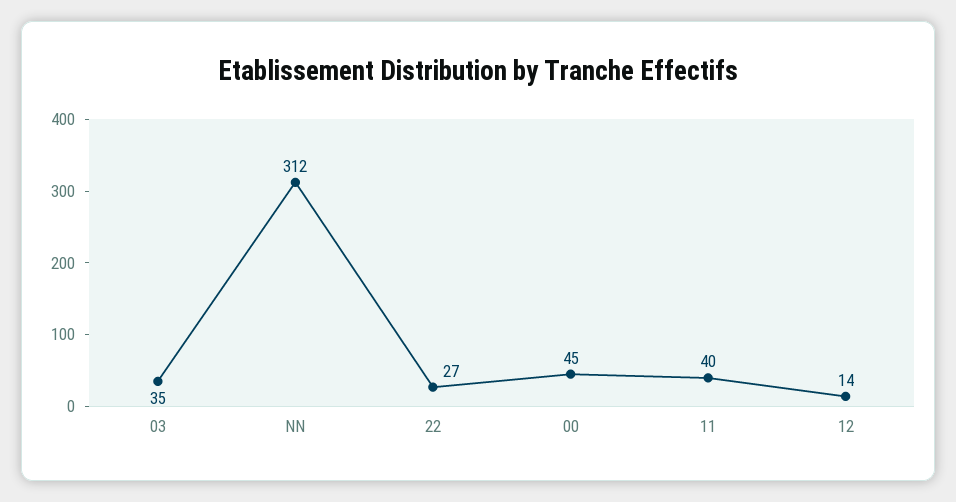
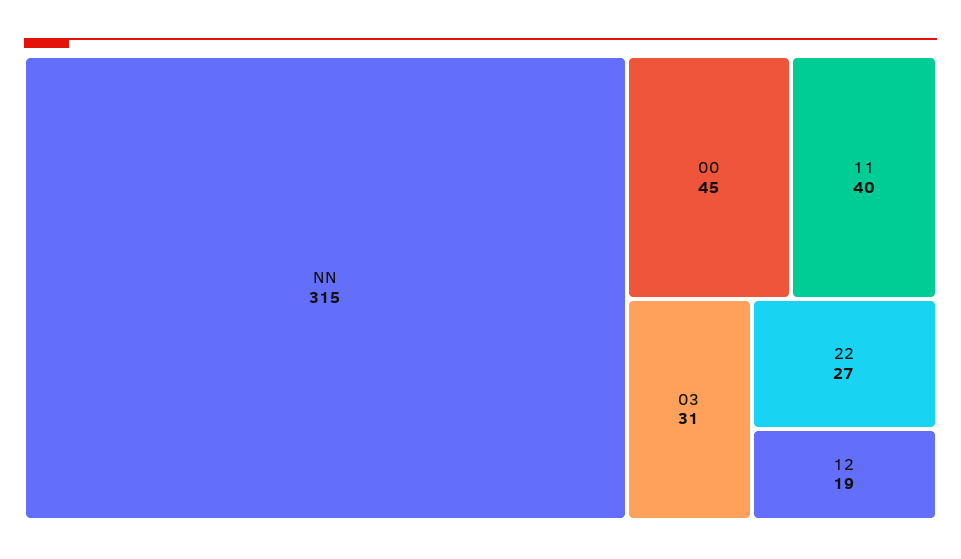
03: 35 -> 31
NN: 312 -> 315
12: 14 -> 19

